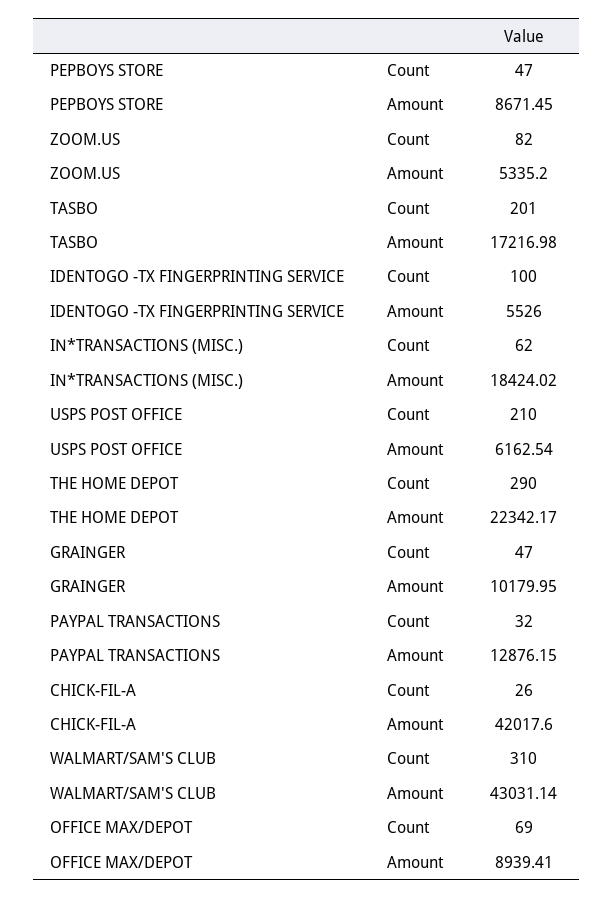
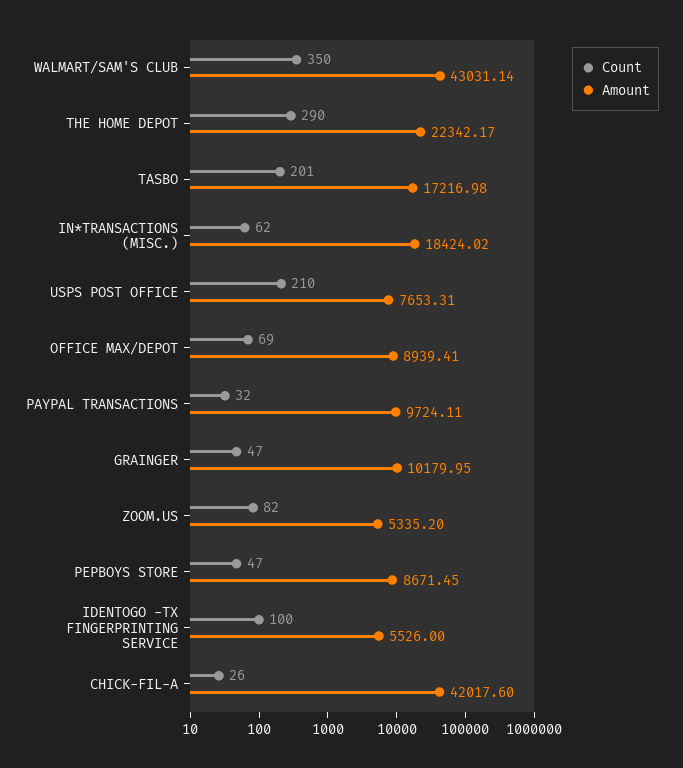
Amount, USPS POST OFFICE: 6162.54 -> 7653.31
Amount, PAYPAL TRANSACTIONS: 12876.15 -> 9724.11
Count, WALMART/SAM'S CLUB: 310 -> 350

